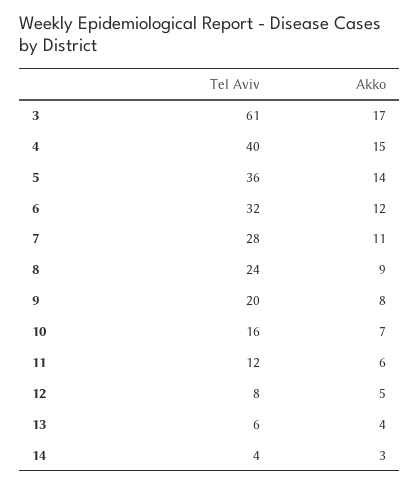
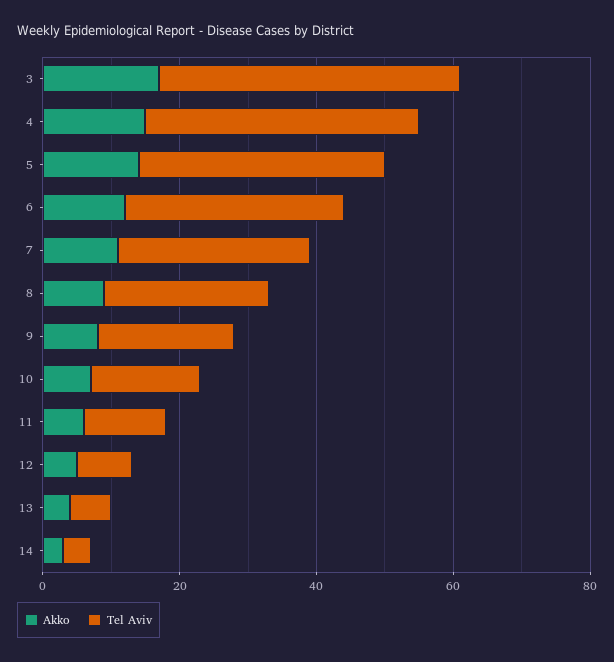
Tel Aviv, 3: 61 -> 45

